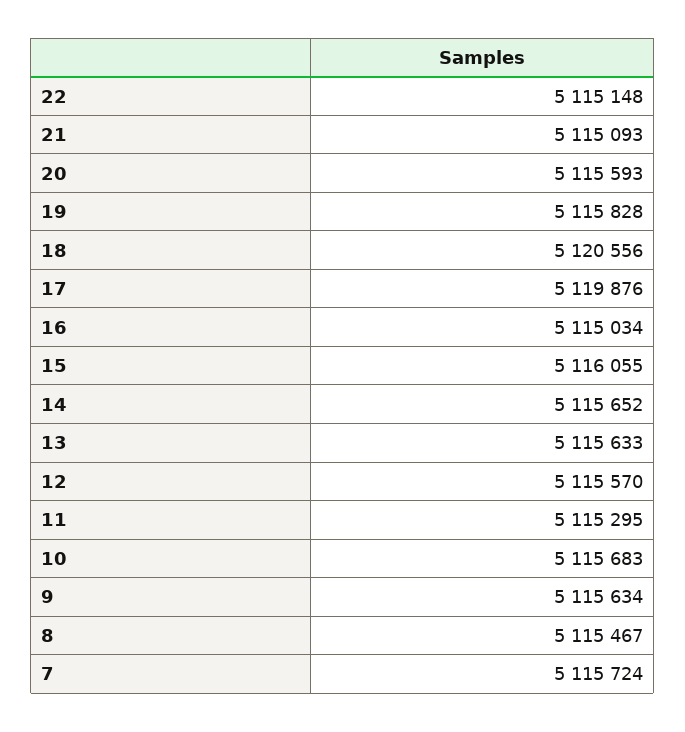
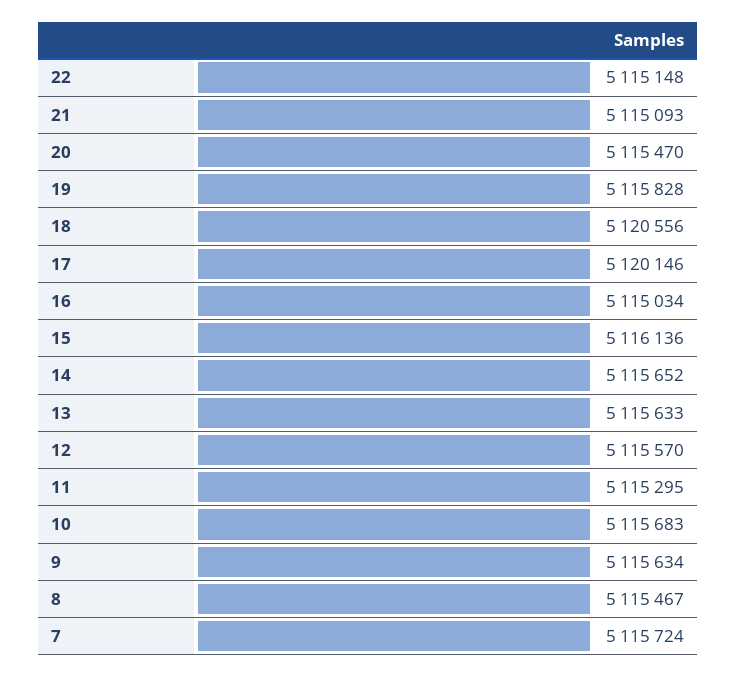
20: 5115593 -> 5115470
17: 5119876 -> 5120146
15: 5116055 -> 5116136

